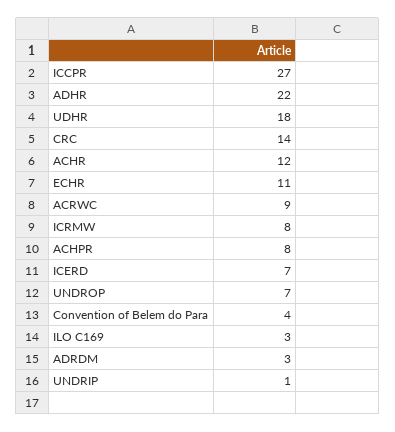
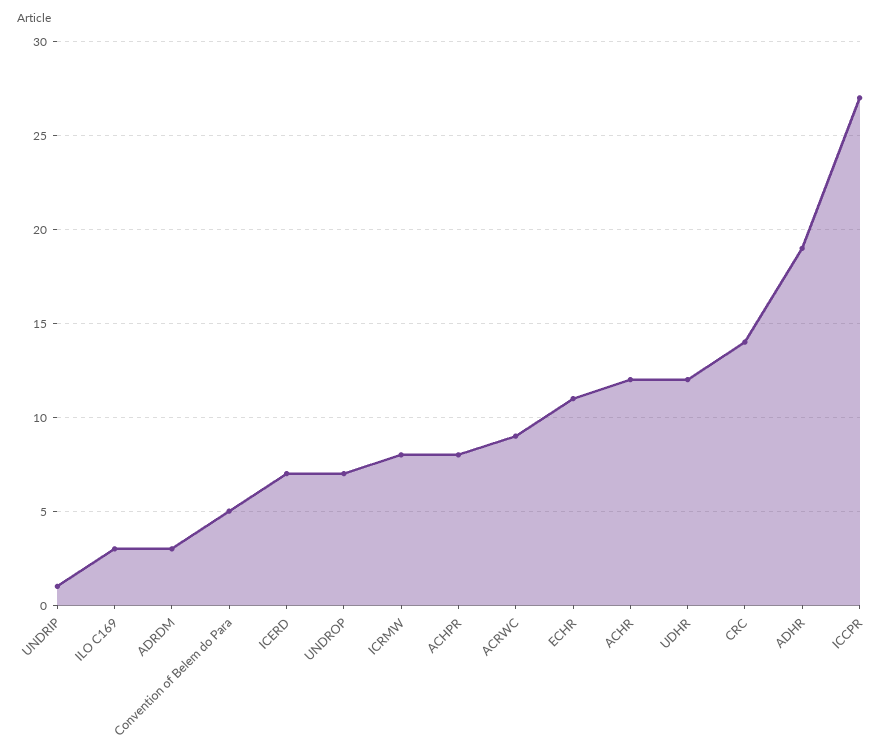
ADHR: 22 -> 19
UDHR: 18 -> 12
Convention of Belem do Para: 4 -> 5

